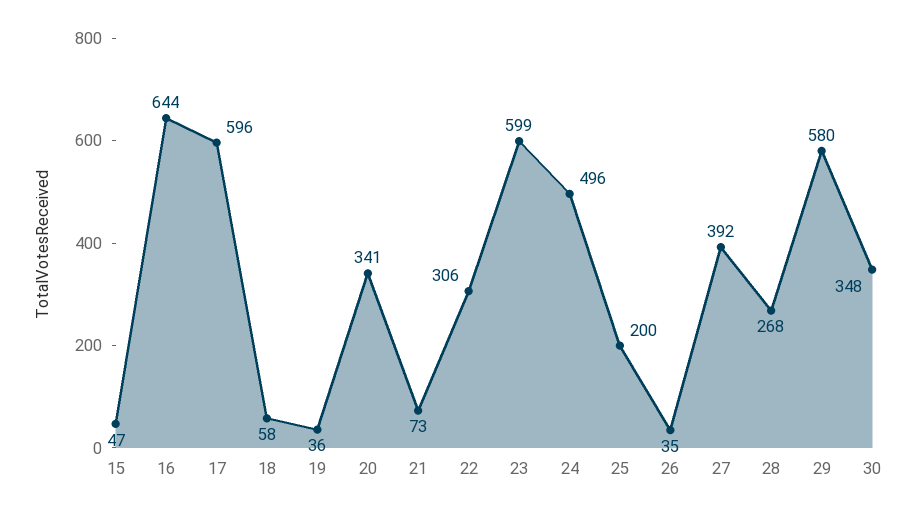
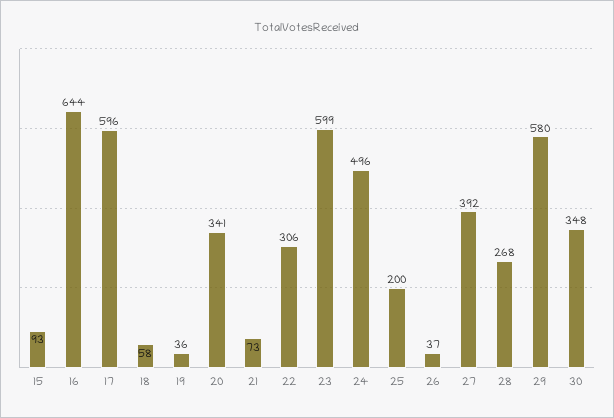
15: 47 -> 93
26: 35 -> 37

